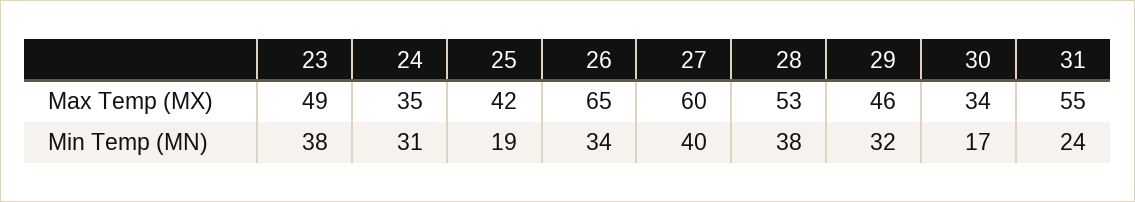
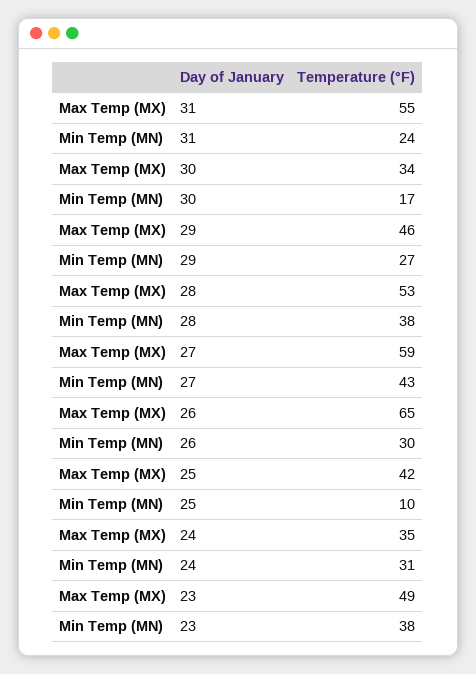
27, Max Temp (MX): 60 -> 59
25, Min Temp (MN): 19 -> 10
26, Min Temp (MN): 34 -> 30
27, Min Temp (MN): 40 -> 43
29, Min Temp (MN): 32 -> 27

